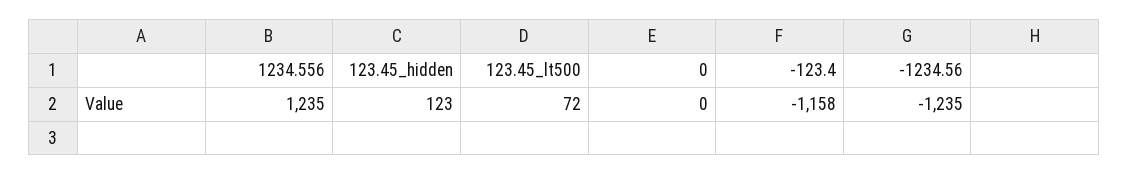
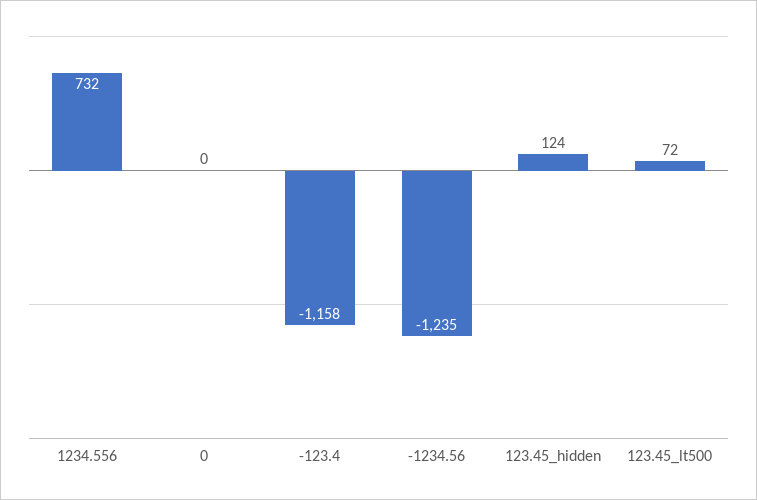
1234.556: 1235 -> 732
123.45_hidden: 123 -> 124

